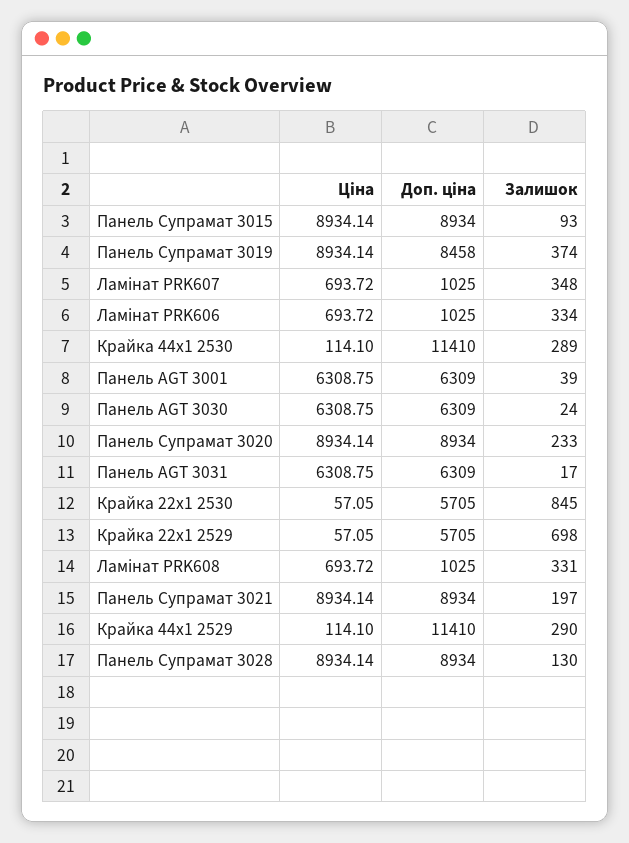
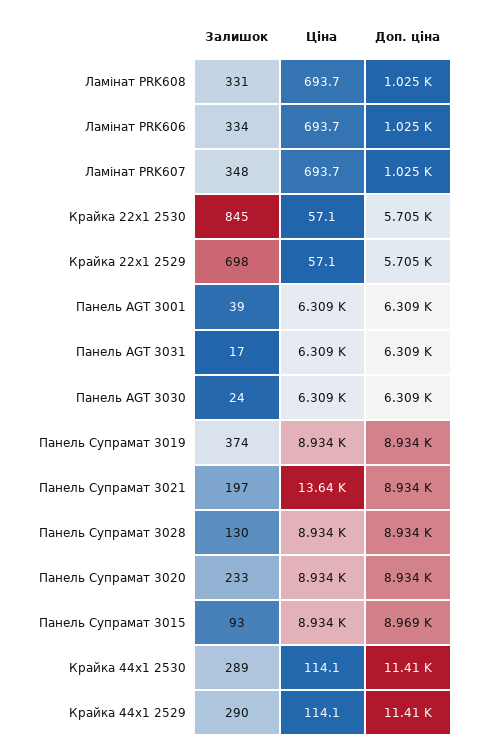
Доп. ціна, Панель Супрамат 3015: 8934 -> 8969
Доп. ціна, Панель Супрамат 3019: 8458 -> 8934
Ціна, Панель Супрамат 3021: 8934.14 -> 13640

